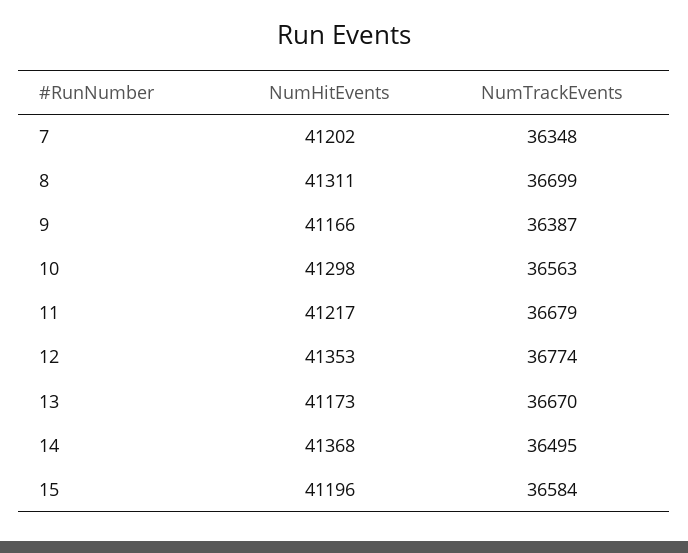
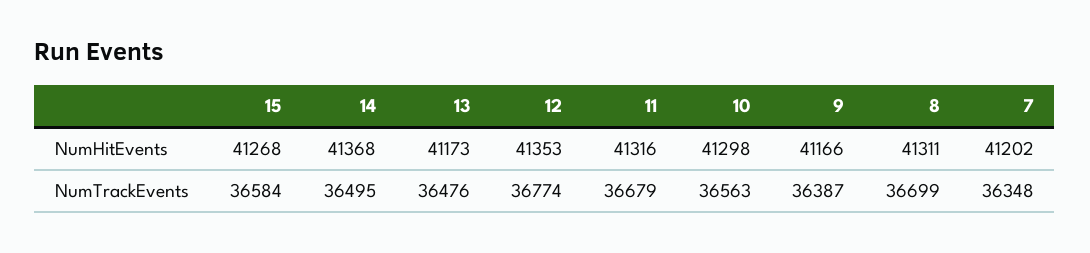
NumHitEvents, 11: 41217 -> 41316
NumTrackEvents, 13: 36670 -> 36476
NumHitEvents, 15: 41196 -> 41268

